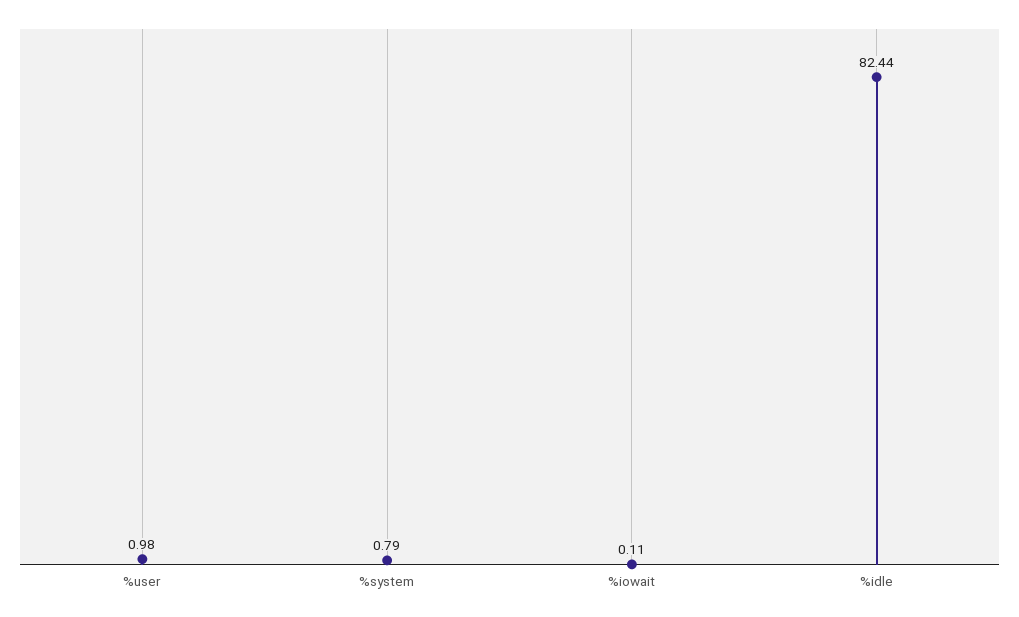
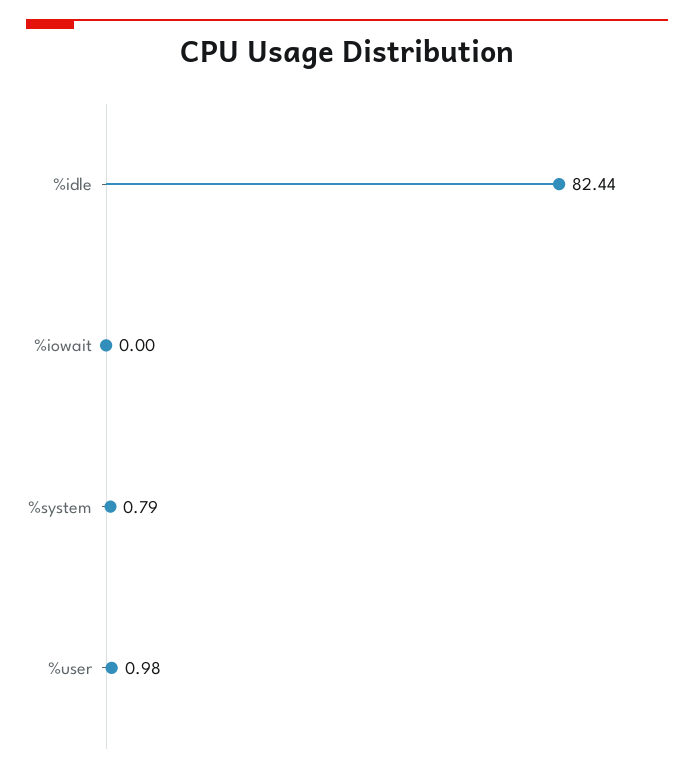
%iowait: 0.11 -> 0

